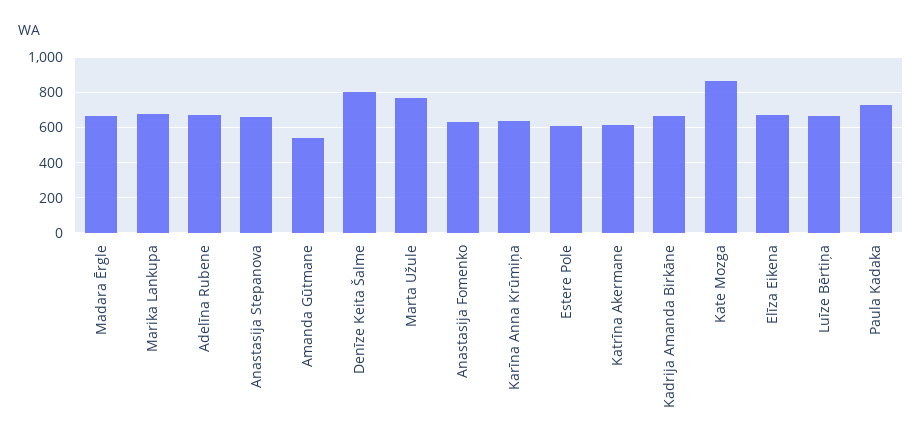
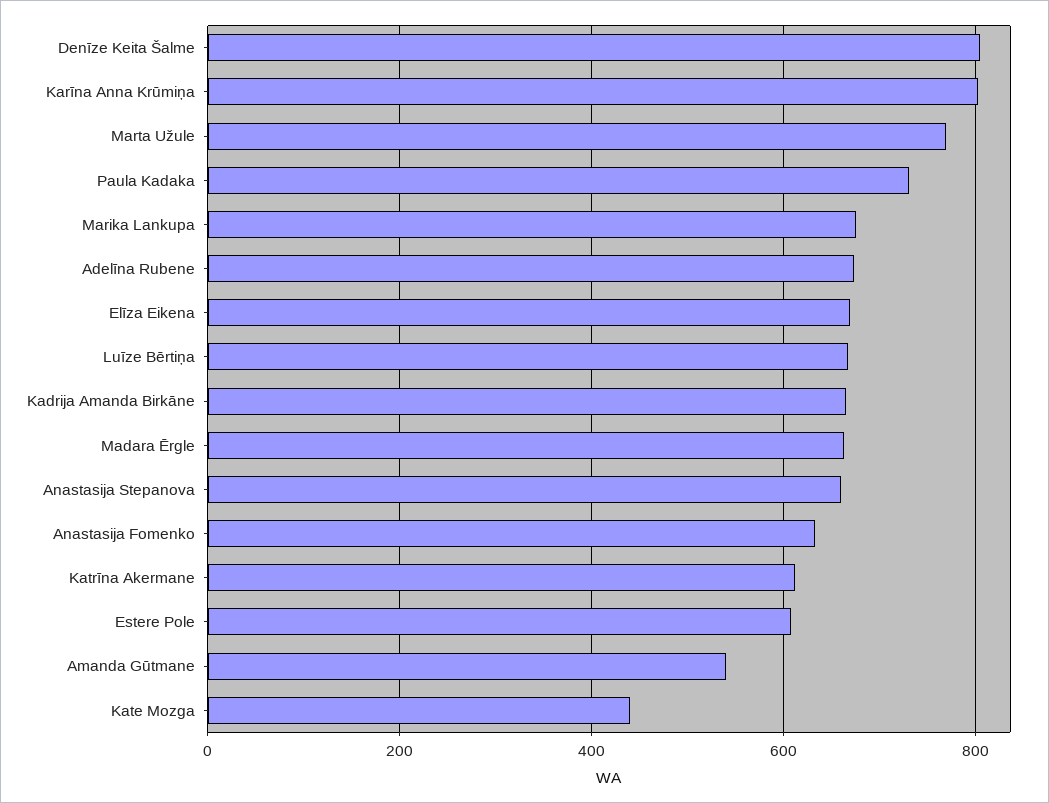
Karīna Anna Krūmiņa: 650 -> 800
Kate Mozga: 850 -> 440

